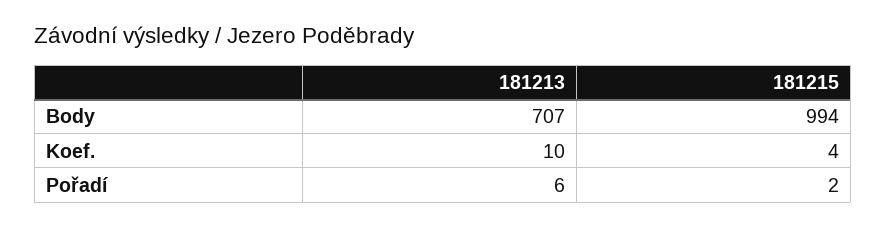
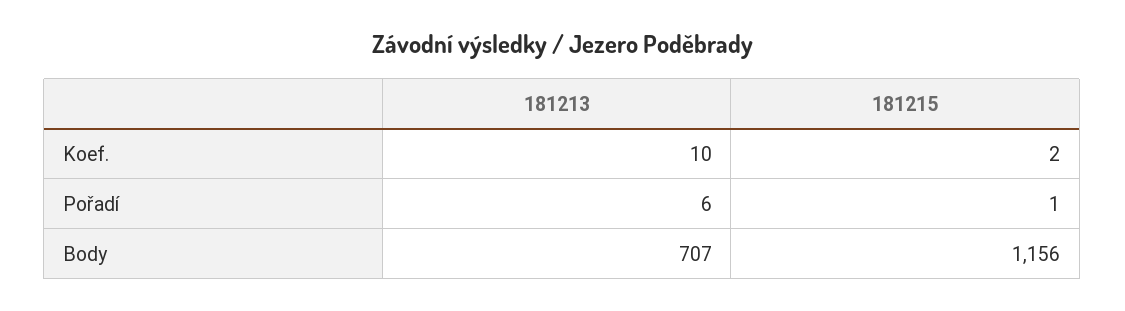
181215, Body: 994 -> 1156
181215, Koef.: 4 -> 2
181215, Pořadí: 2 -> 1

